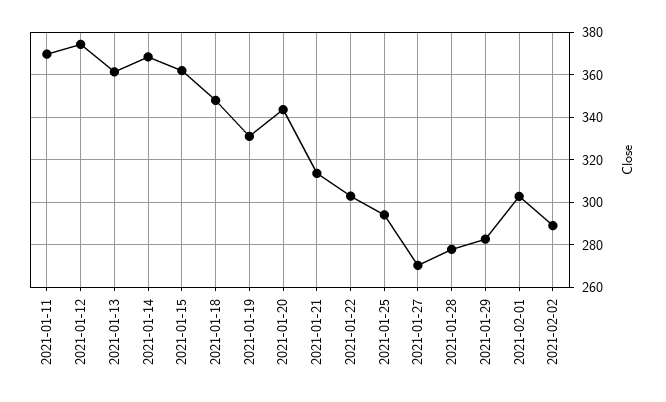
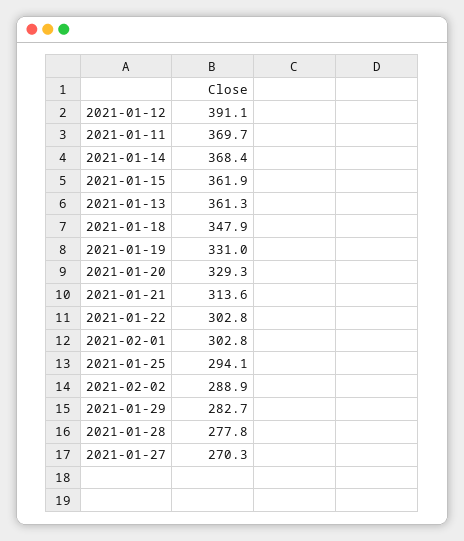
2021-01-12: 375 -> 391.1
2021-01-20: 345 -> 329.3

